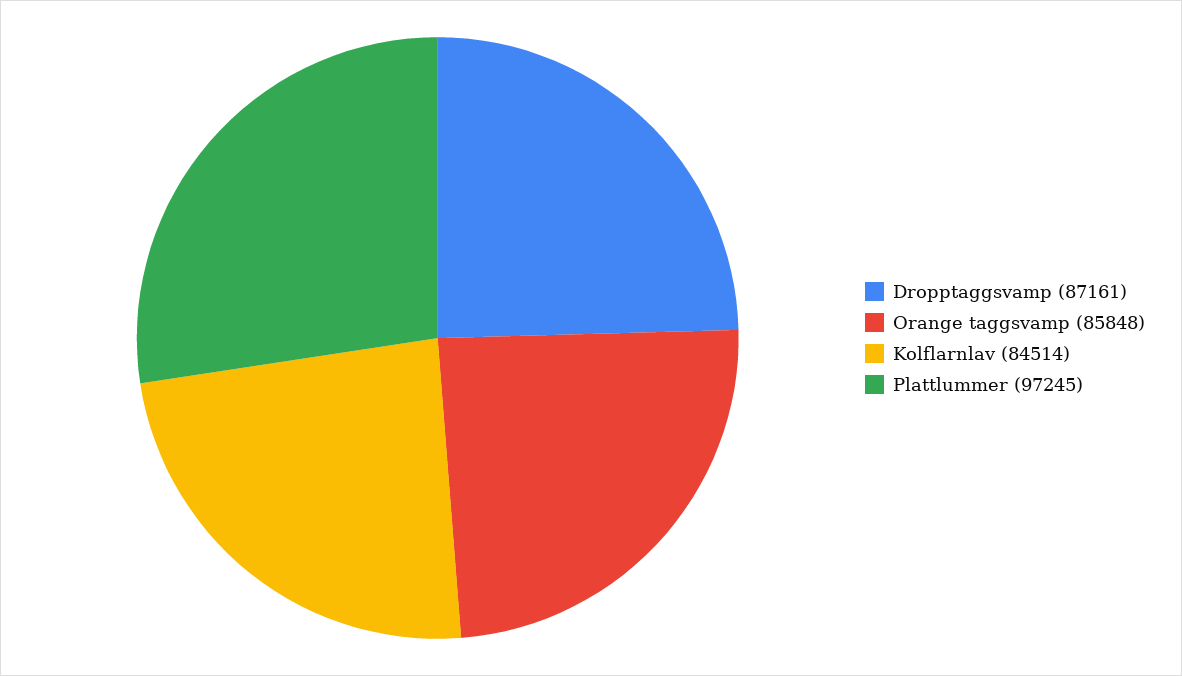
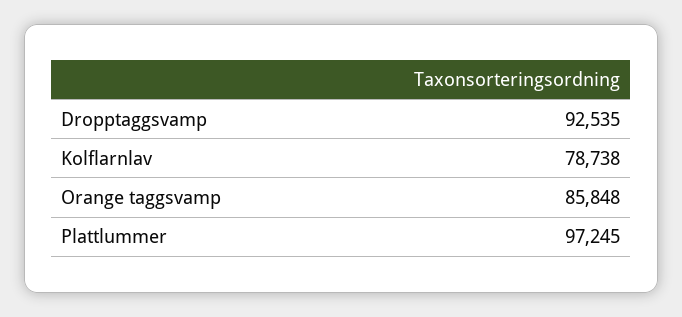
Dropptaggsvamp: 87161 -> 92535
Kolflarnlav: 84514 -> 78738

